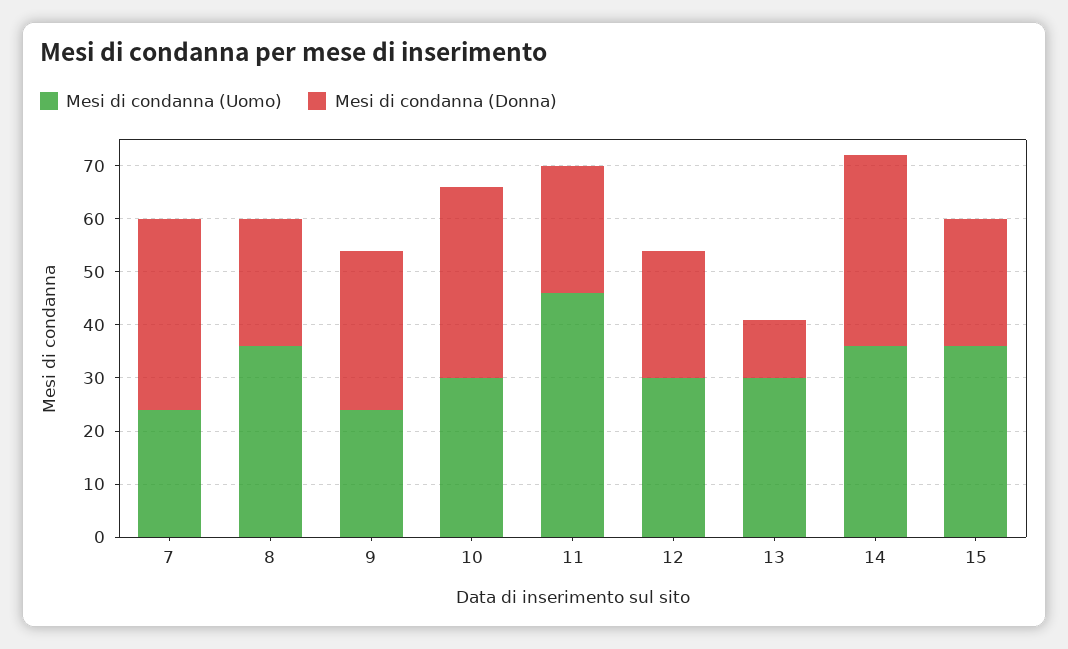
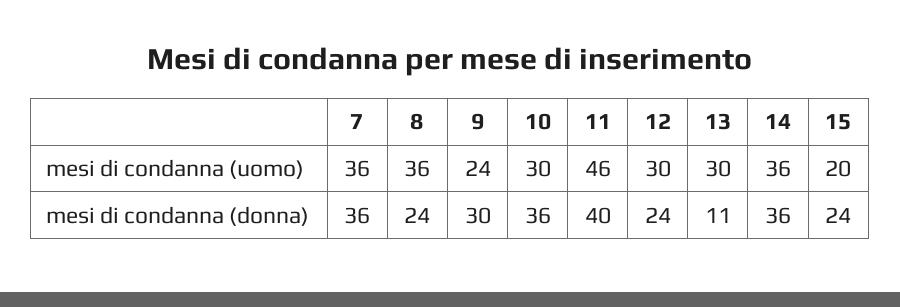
Mesi di condanna (Uomo), 7: 25 -> 36
Mesi di condanna (Donna), 11: 25 -> 40
Mesi di condanna (Uomo), 15: 35 -> 20

